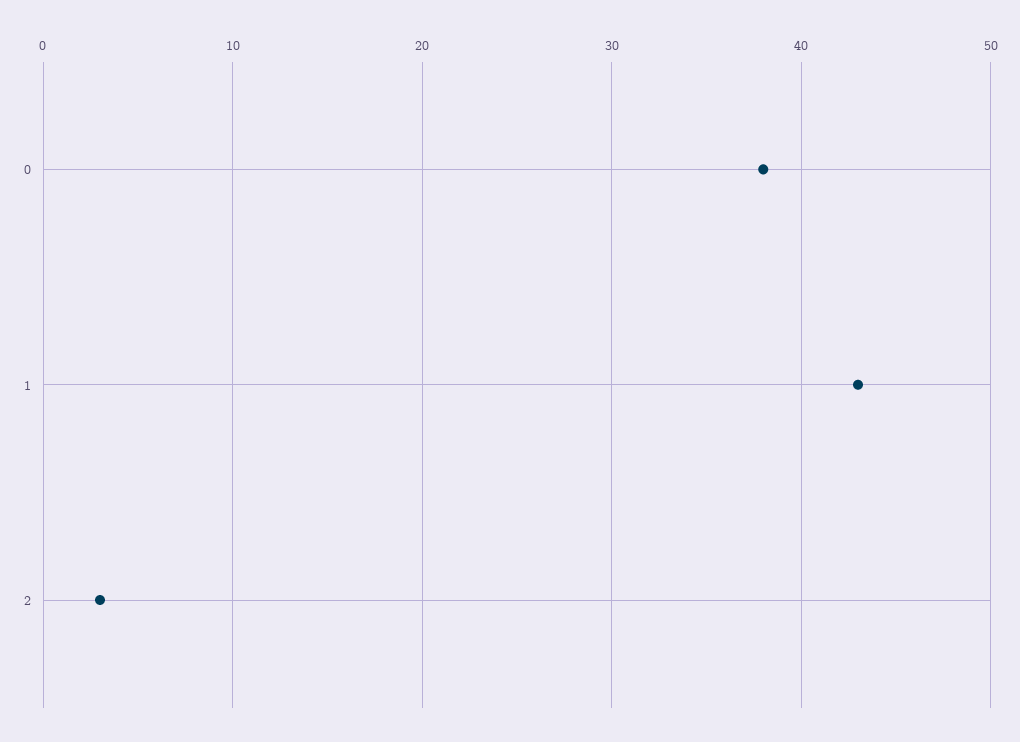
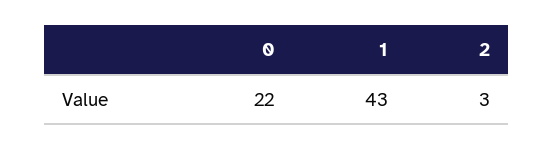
0: 38 -> 22

